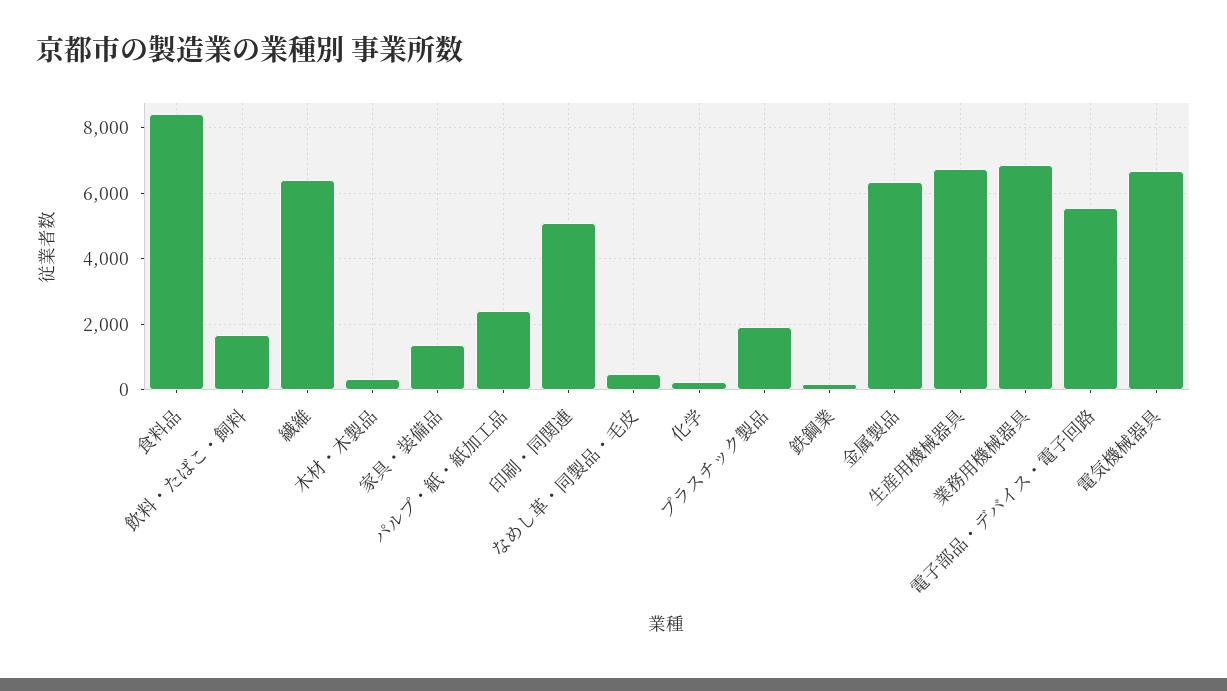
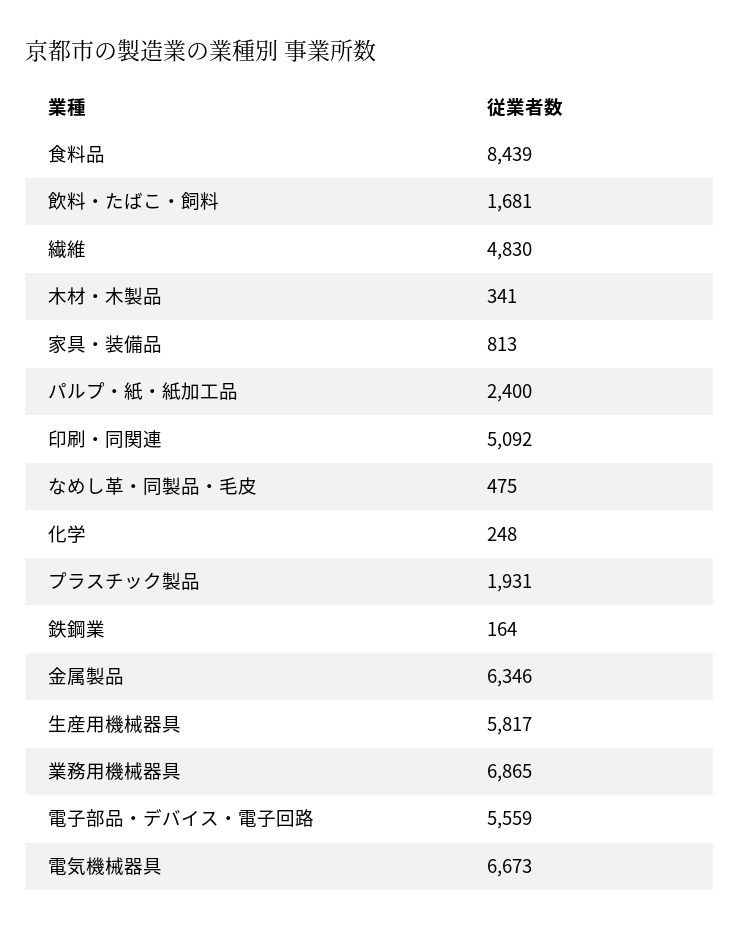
繊維: 6400 -> 4830
家具・装備品: 1400 -> 813
生産用機械器具: 6800 -> 5817

